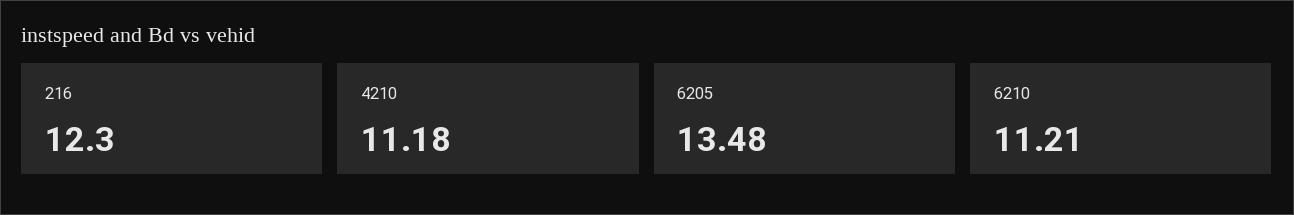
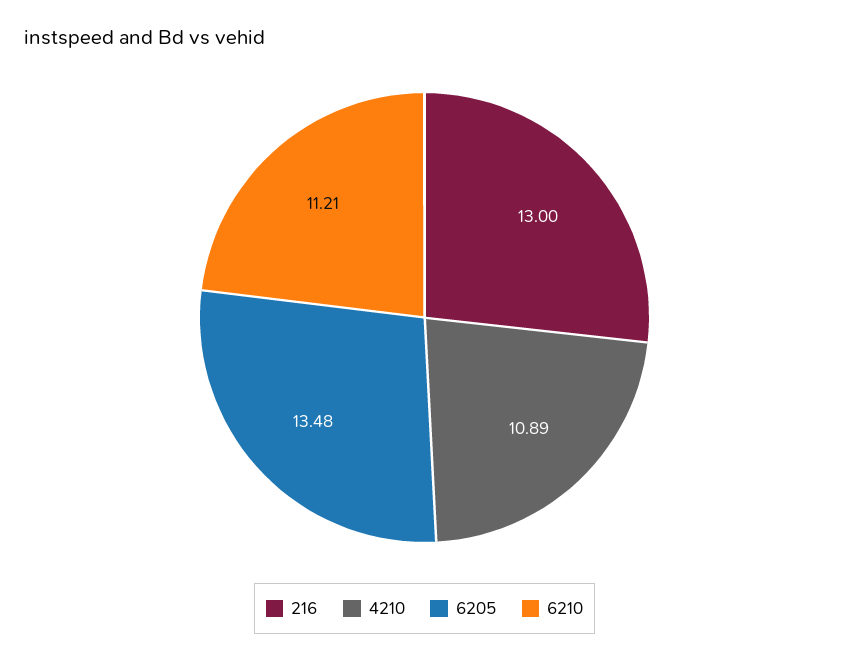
216: 12.3 -> 13
4210: 11.18 -> 10.89

